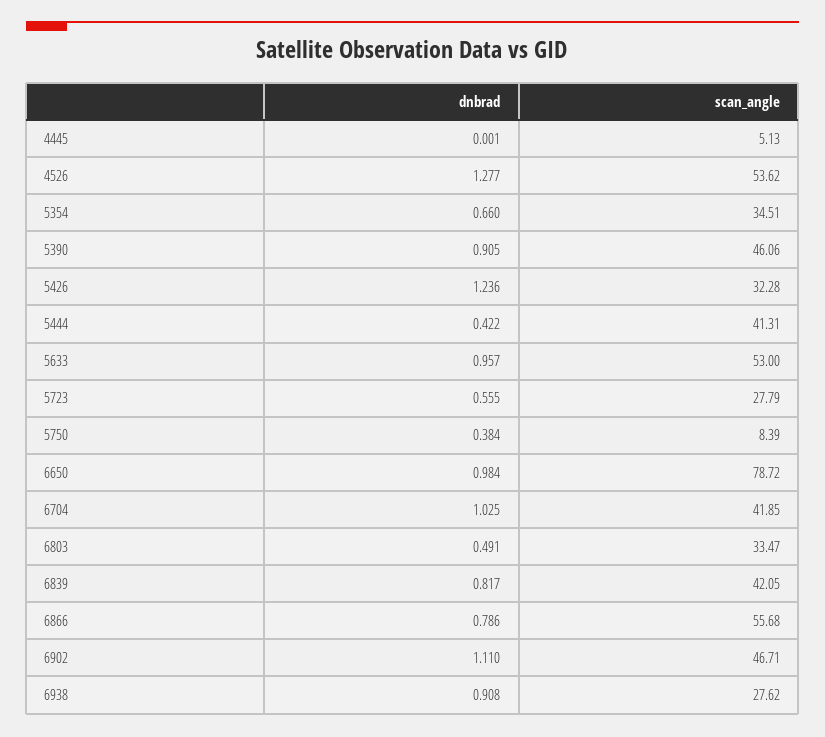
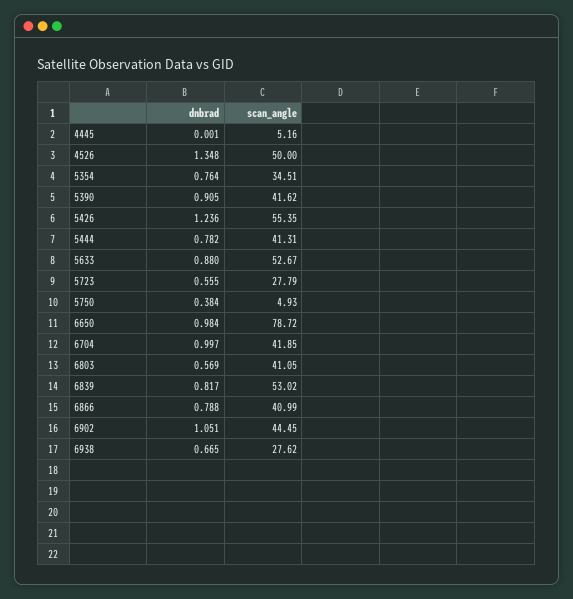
scan_angle, 4445: 5.13 -> 5.16
dnbrad, 4526: 1.277 -> 1.348
scan_angle, 4526: 53.62 -> 50
dnbrad, 5354: 0.66 -> 0.764
scan_angle, 5390: 46.06 -> 41.62
scan_angle, 5426: 32.28 -> 55.35
dnbrad, 5444: 0.422 -> 0.782
dnbrad, 5633: 0.957 -> 0.88
scan_angle, 5633: 53 -> 52.67
scan_angle, 5750: 8.39 -> 4.93
dnbrad, 6704: 1.025 -> 0.997
dnbrad, 6803: 0.491 -> 0.569
scan_angle, 6803: 33.47 -> 41.05
scan_angle, 6839: 42.05 -> 53.02
dnbrad, 6866: 0.786 -> 0.788
scan_angle, 6866: 55.68 -> 40.99
dnbrad, 6902: 1.11 -> 1.051
scan_angle, 6902: 46.71 -> 44.45
dnbrad, 6938: 0.908 -> 0.665

